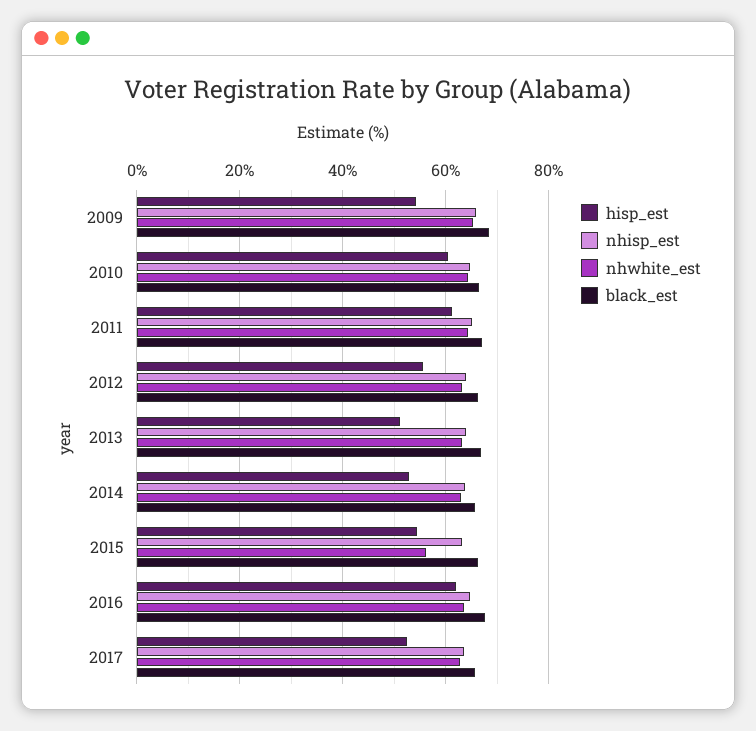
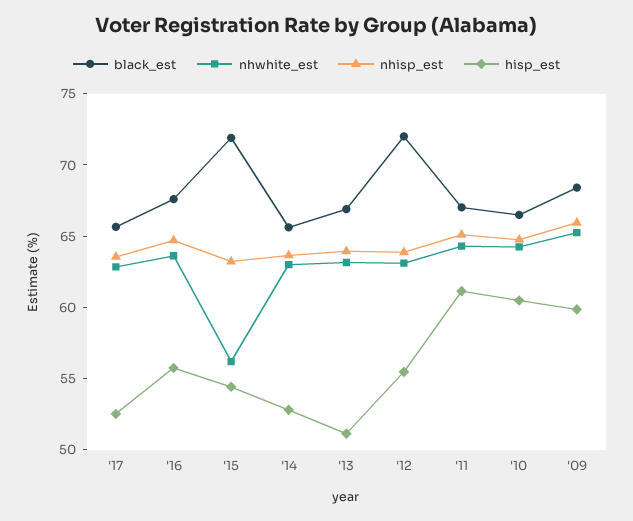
hisp_est, 2009: 54 -> 60
black_est, 2012: 66 -> 72
black_est, 2015: 66 -> 72
hisp_est, 2016: 62 -> 56

